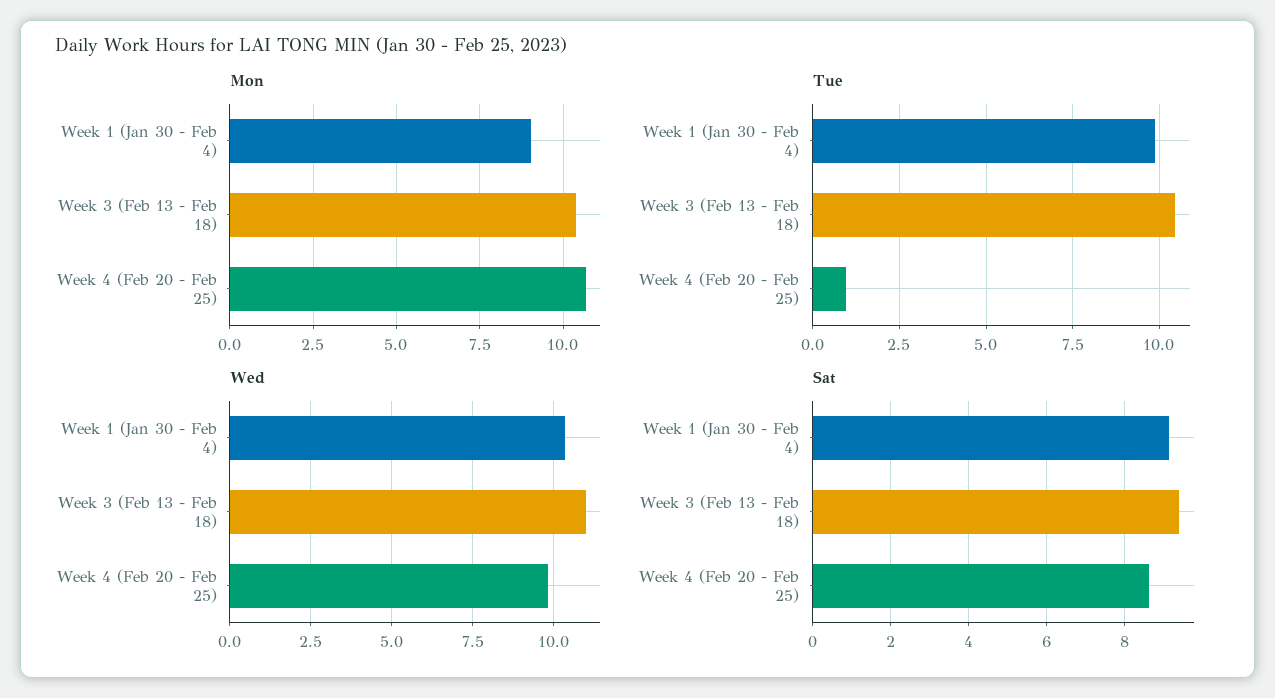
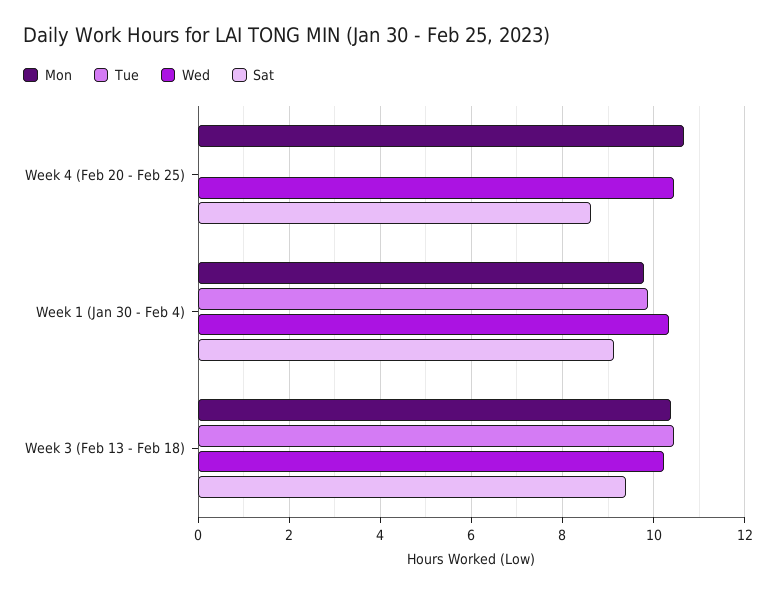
Mon, Week 1 (Jan 30 - Feb 4): 9 -> 9.8
Tue, Week 4 (Feb 20 - Feb 25): 1 -> 0
Wed, Week 3 (Feb 13 - Feb 18): 11 -> 10.2
Wed, Week 4 (Feb 20 - Feb 25): 9.75 -> 10.4

